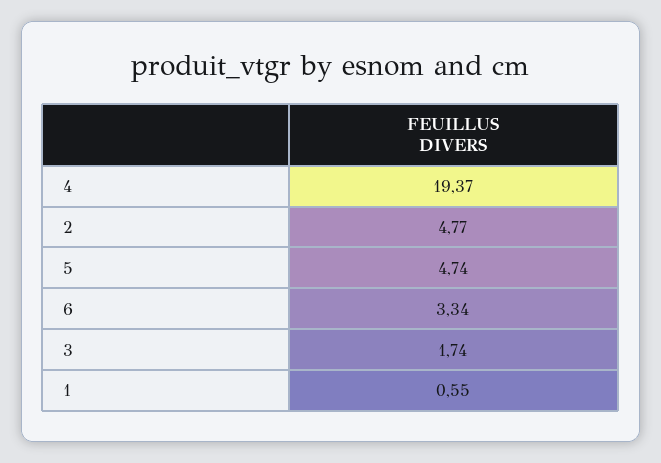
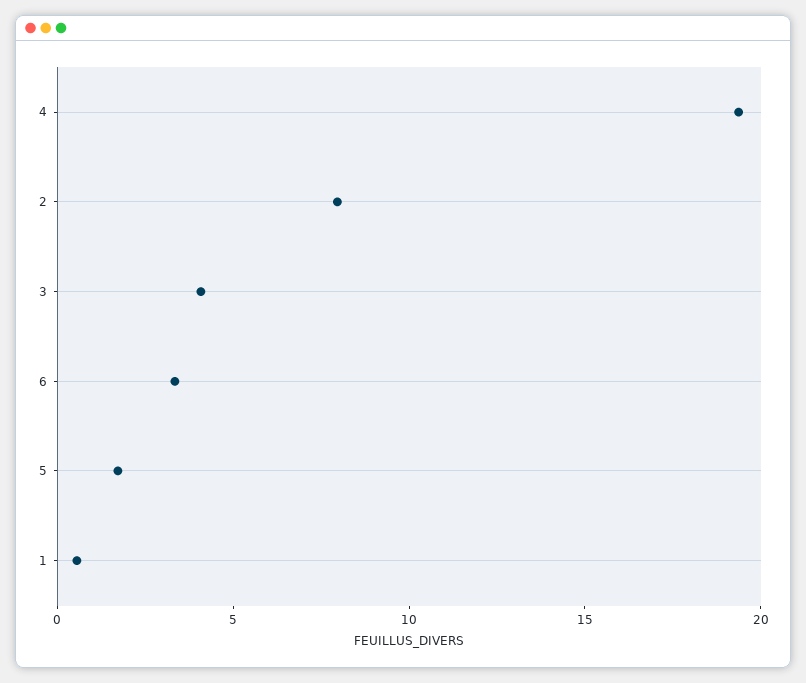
2: 4.77 -> 8
5: 4.74 -> 2
3: 1.74 -> 4

